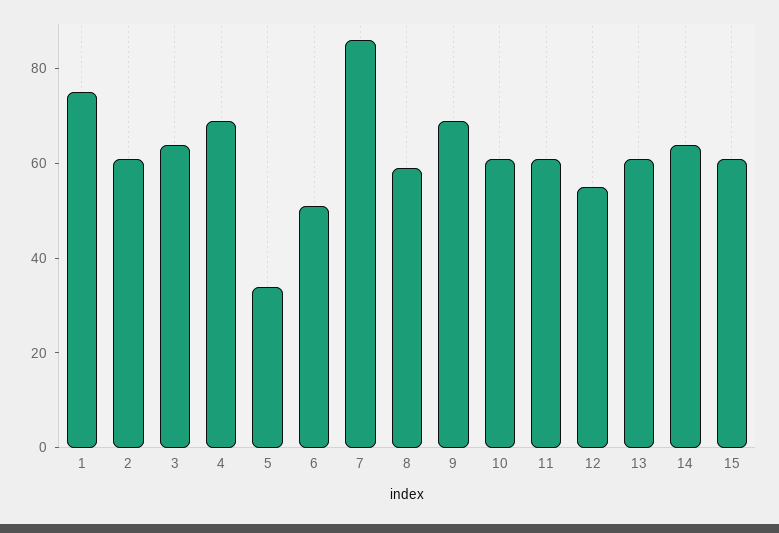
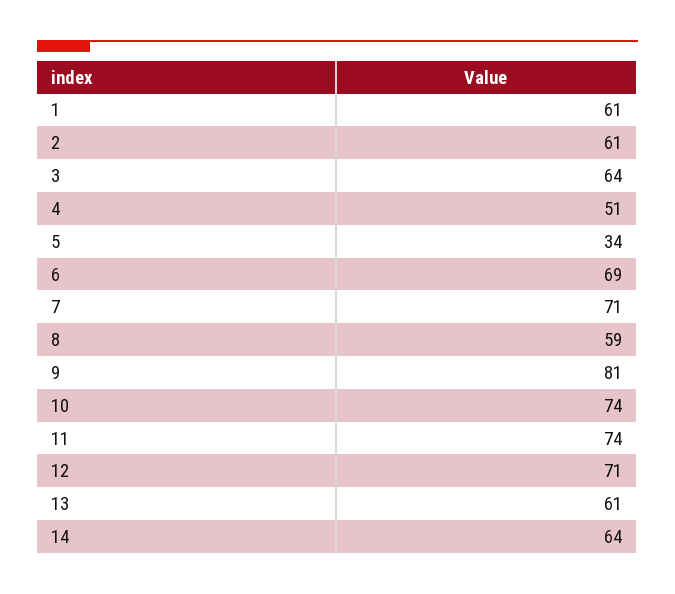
1: 75 -> 61
4: 70 -> 51
6: 50 -> 69
7: 85 -> 71
9: 70 -> 81
10: 60 -> 74
11: 60 -> 74
12: 55 -> 71
15: 60 -> none

